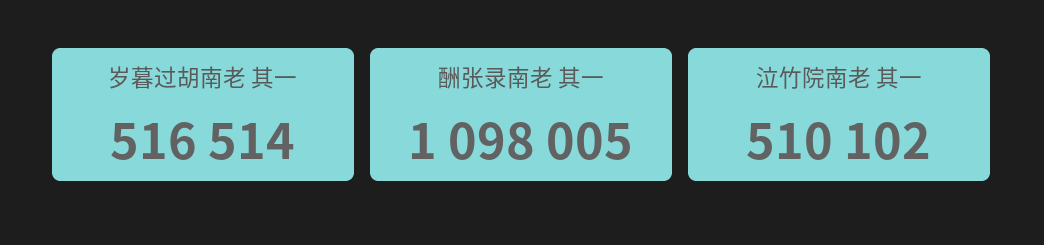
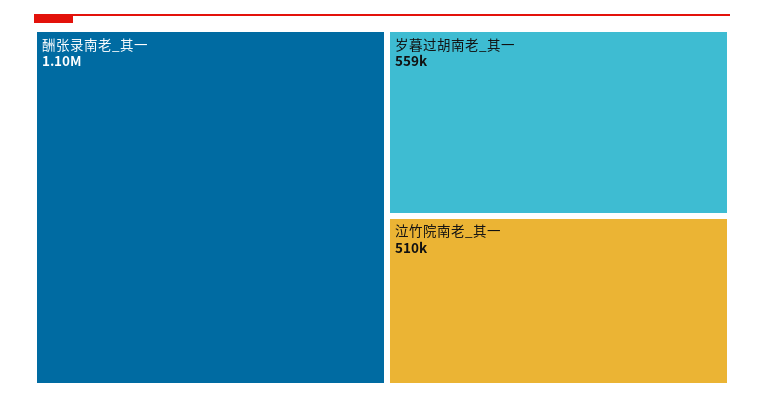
岁暮过胡南老 其一: 516514 -> 559000

